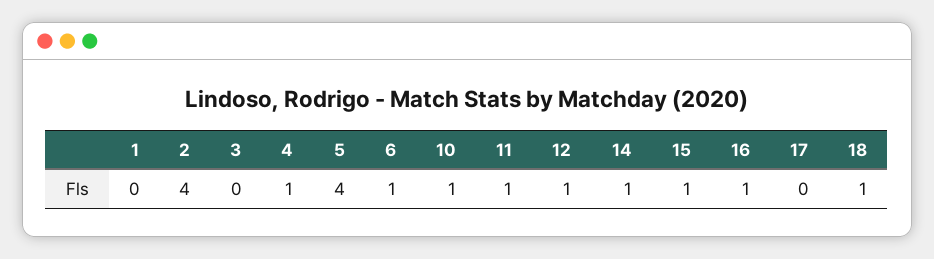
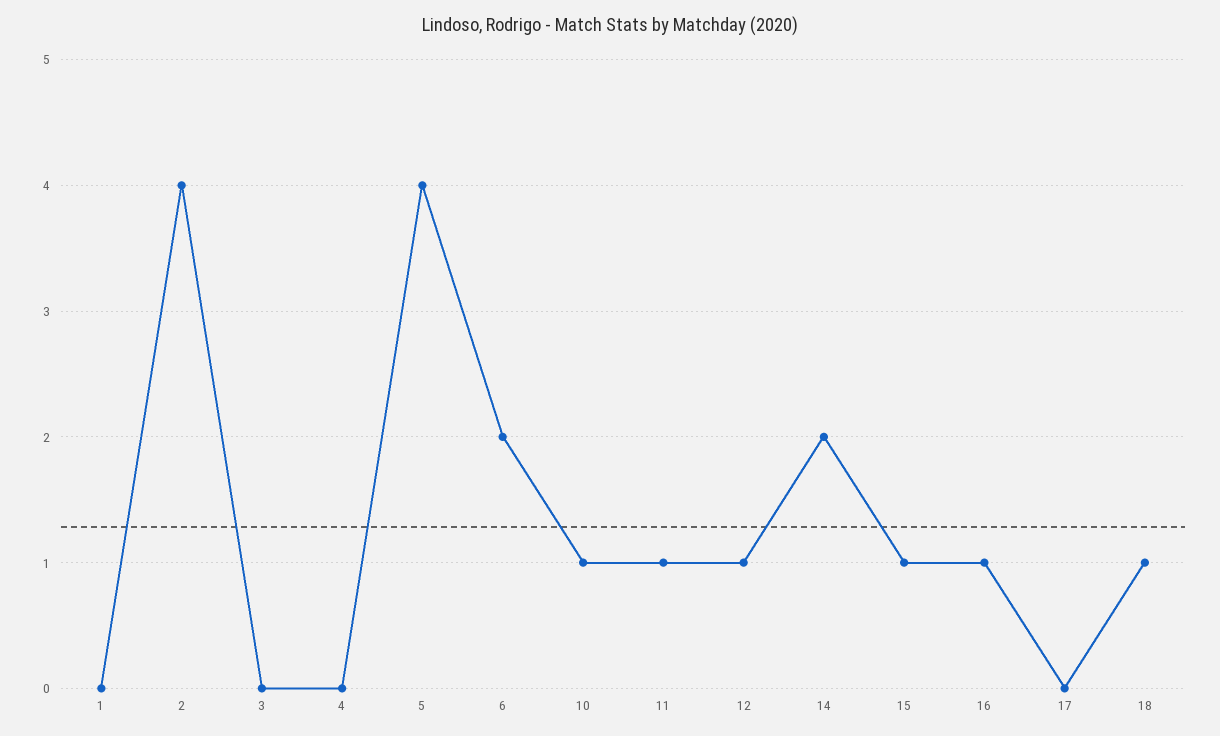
4: 1 -> 0
6: 1 -> 2
14: 1 -> 2

